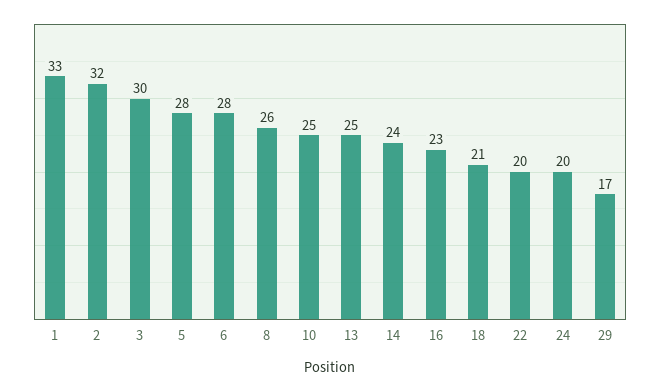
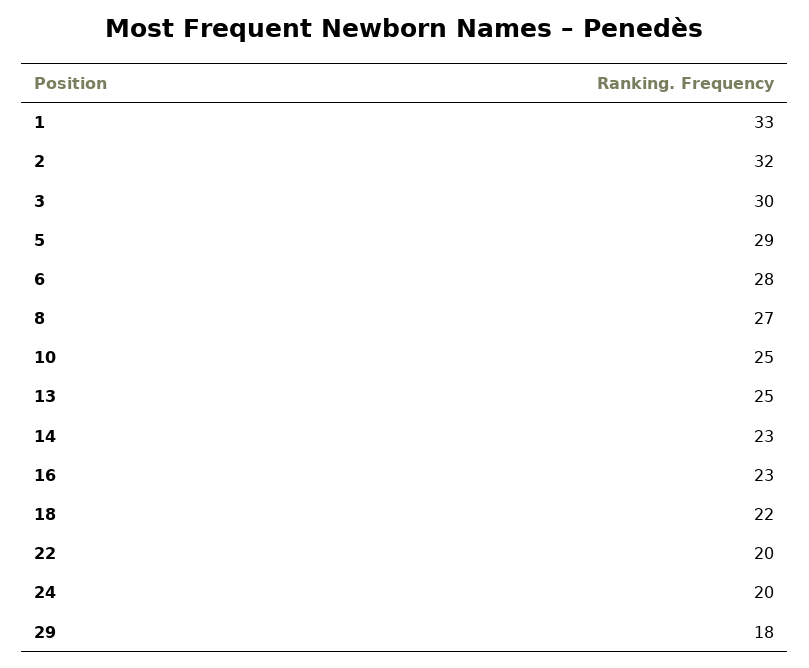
5: 28 -> 29
8: 26 -> 27
14: 24 -> 23
18: 21 -> 22
29: 17 -> 18

